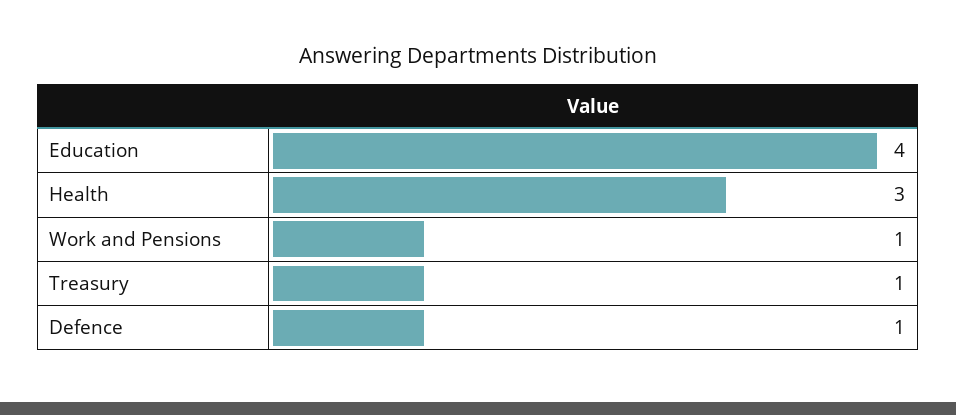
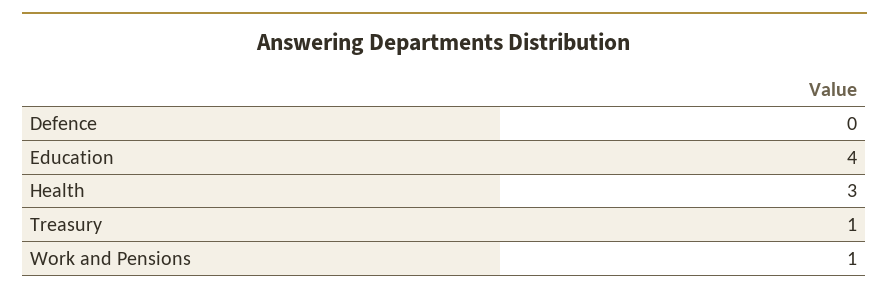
Defence: 1 -> 0

